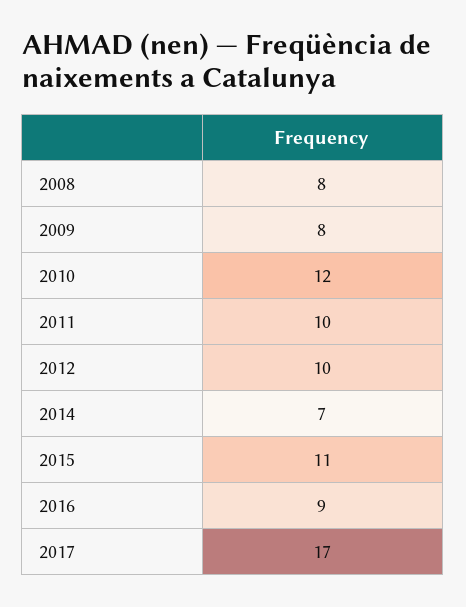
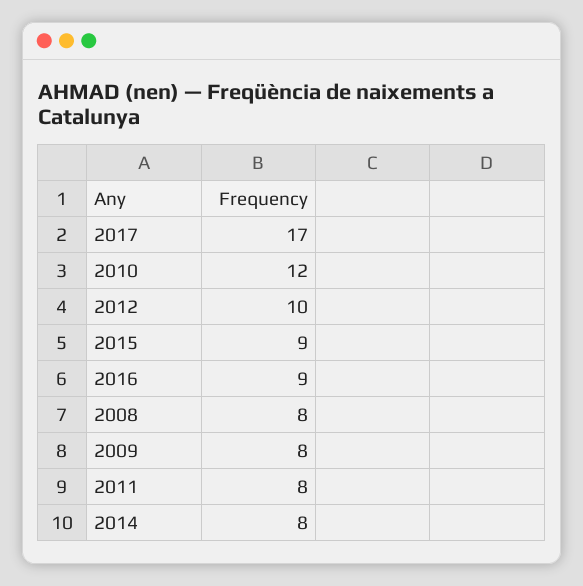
2011: 10 -> 8
2014: 7 -> 8
2015: 11 -> 9

